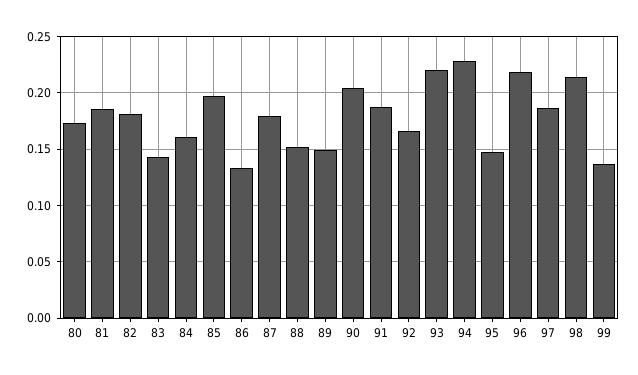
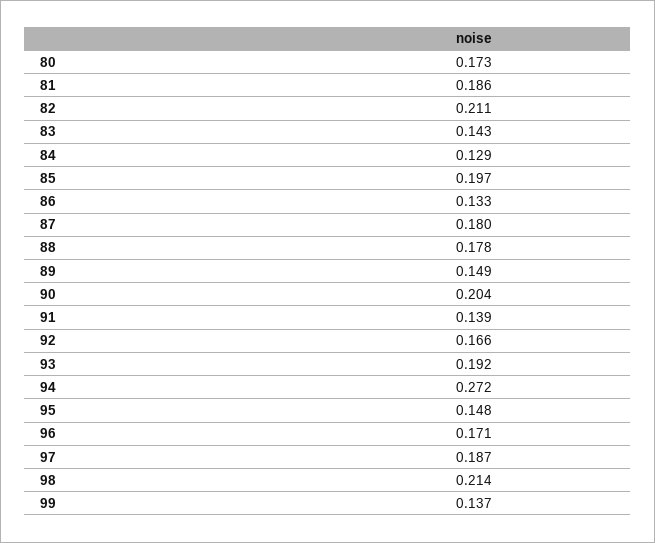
82: 0.18 -> 0.211
84: 0.16 -> 0.129
88: 0.15 -> 0.178
91: 0.19 -> 0.139
93: 0.22 -> 0.192
94: 0.23 -> 0.272
96: 0.22 -> 0.171

